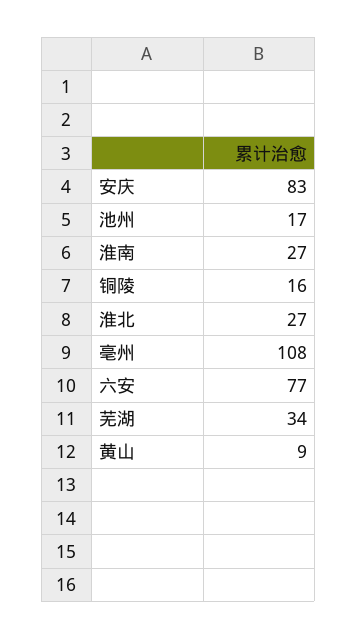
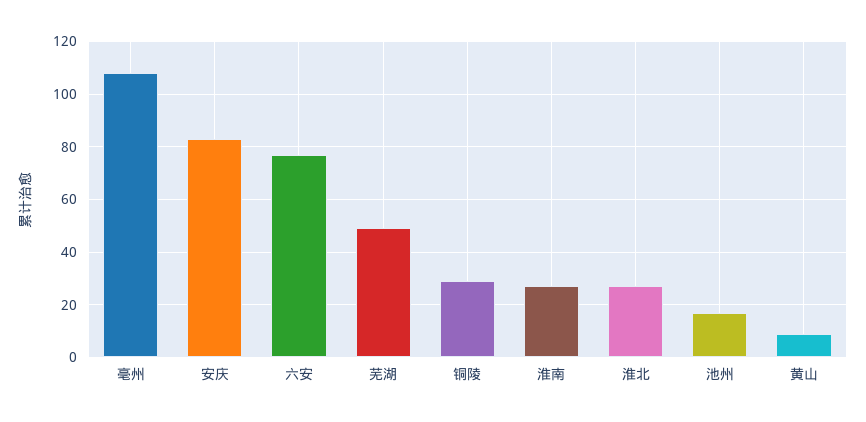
铜陵: 16 -> 30
芜湖: 34 -> 50

